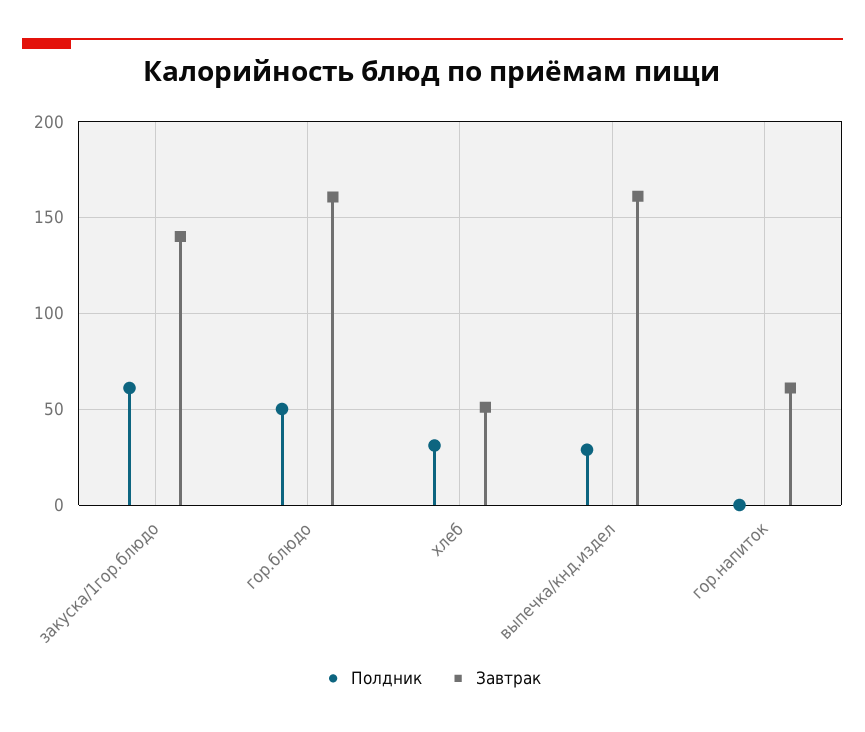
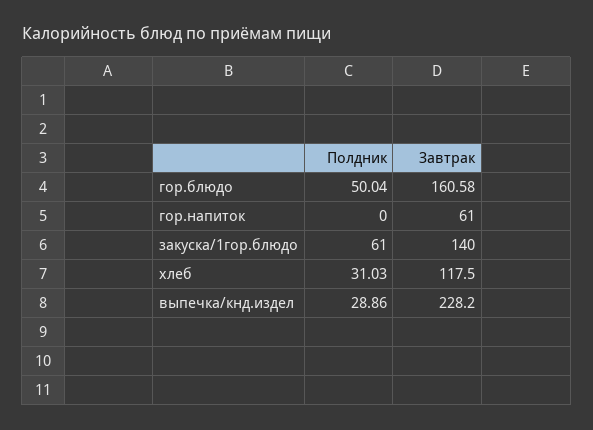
Завтрак, хлеб: 50 -> 117.5
Завтрак, выпечка/кнд.издел: 160 -> 228.2

